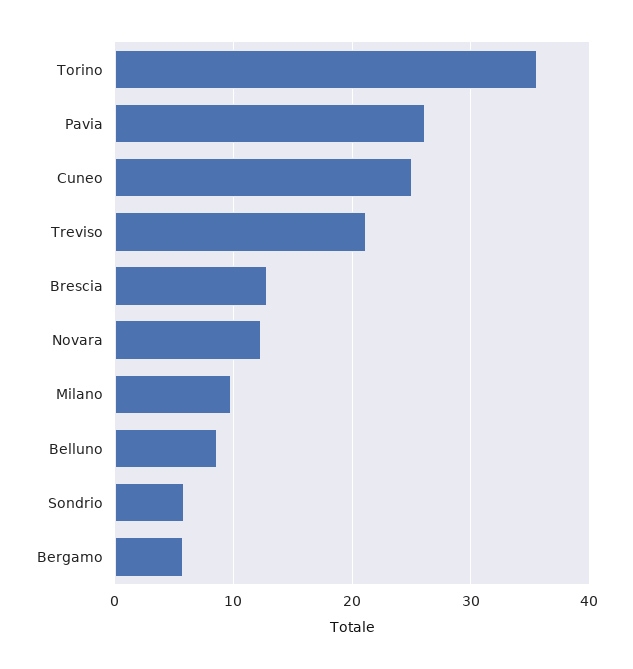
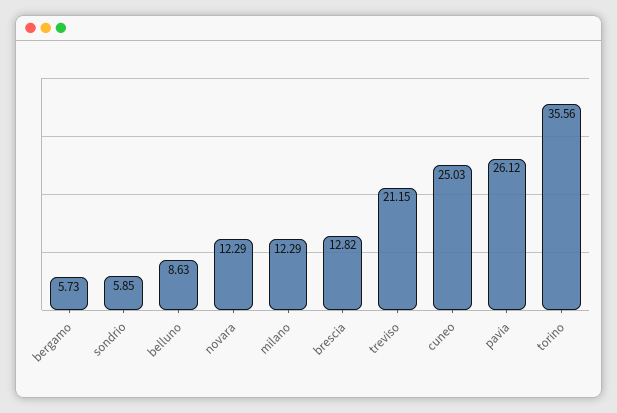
Milano: 10 -> 12.29

